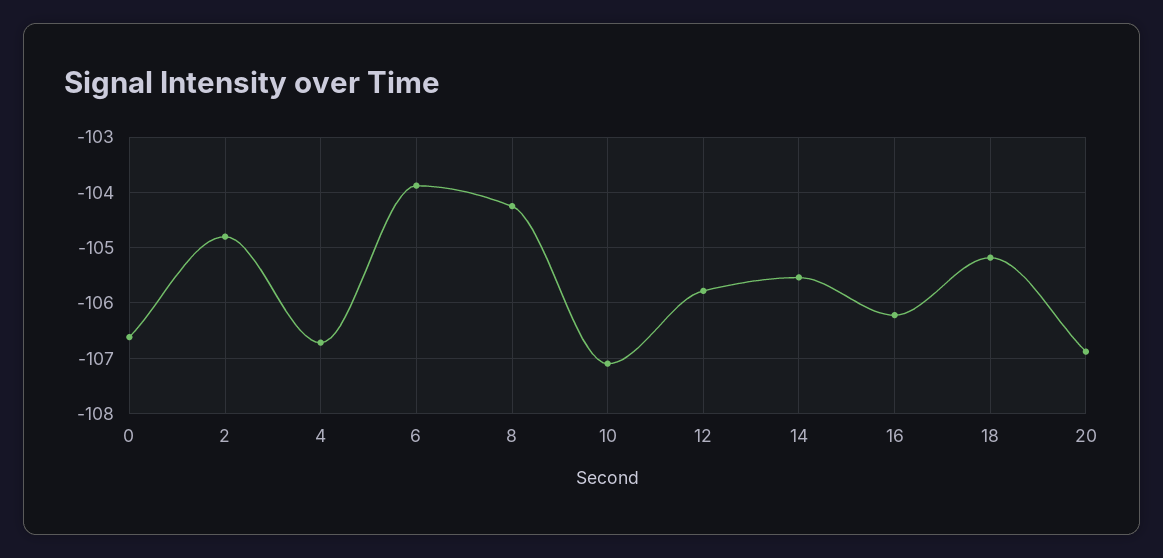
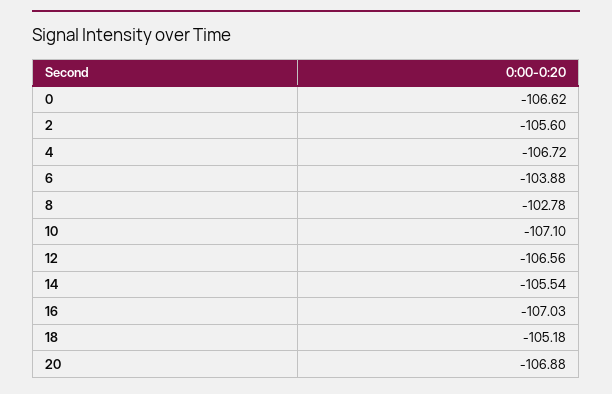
2: -104.8 -> -105.6
8: -104.2 -> -102.78
12: -105.8 -> -106.56
16: -106.2 -> -107.03

